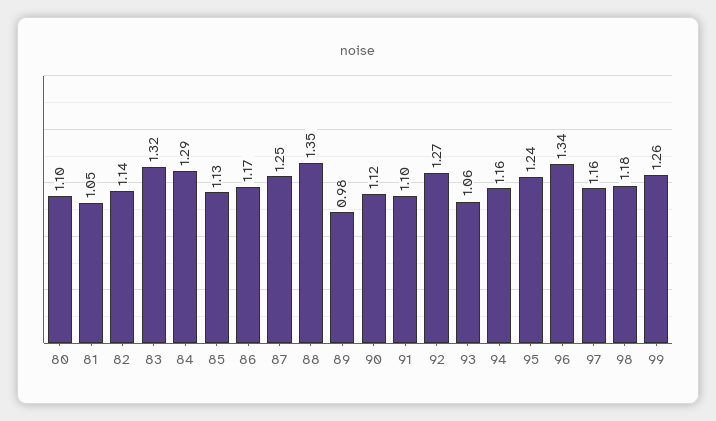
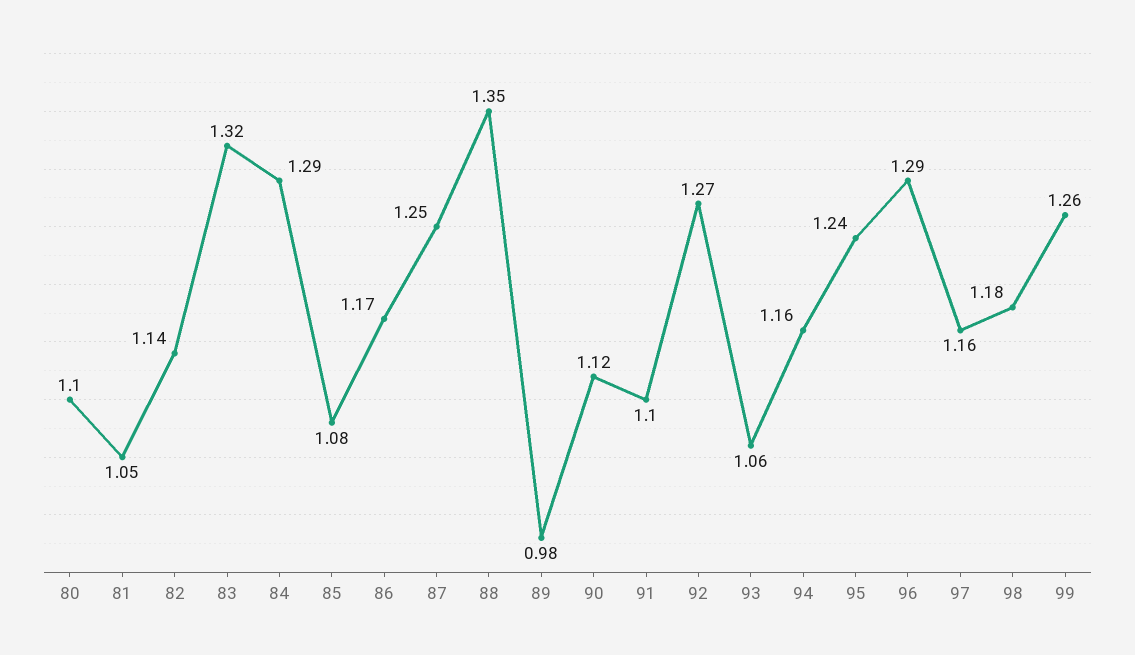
85: 1.13 -> 1.08
96: 1.34 -> 1.29

